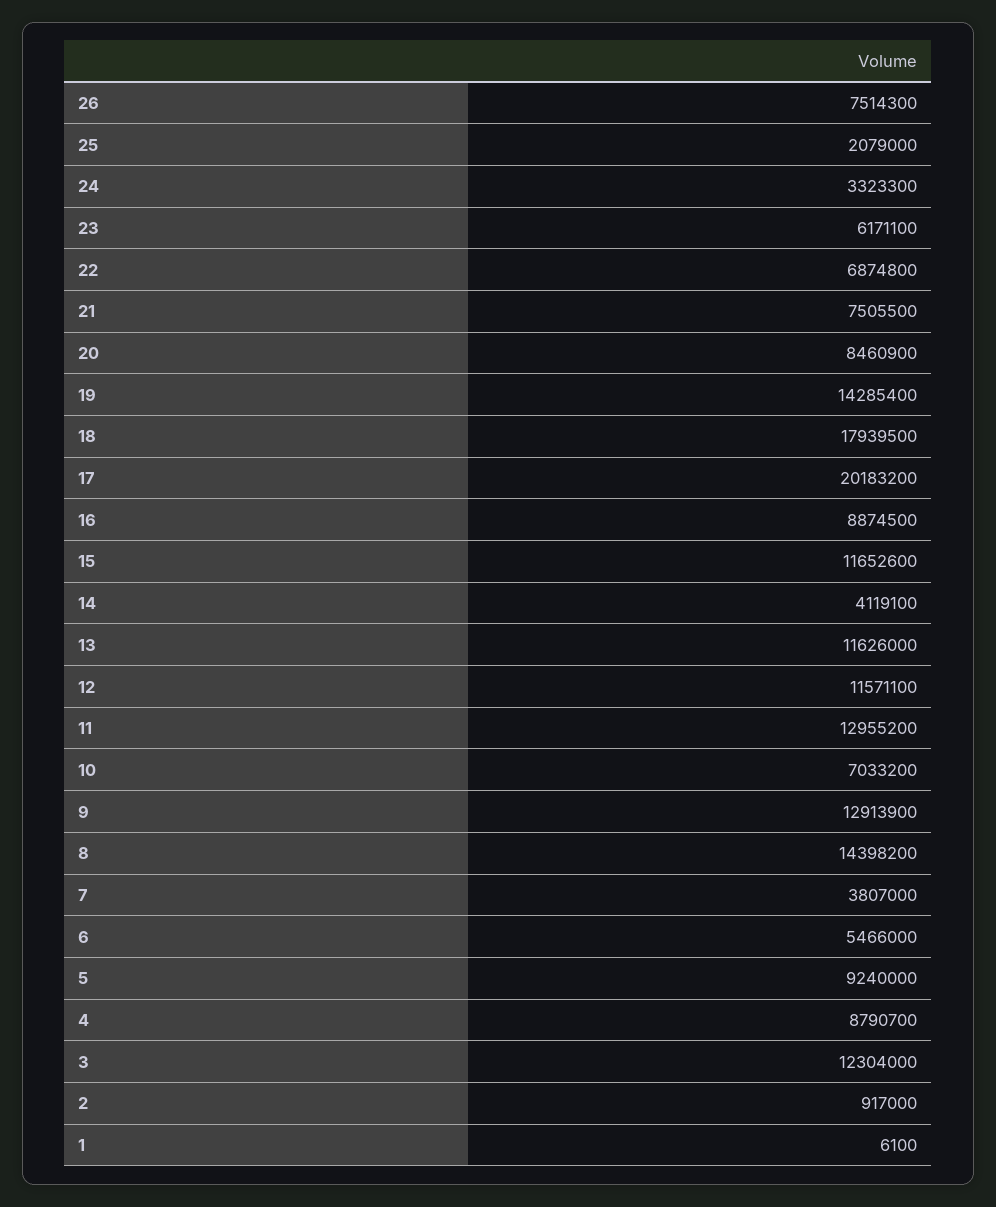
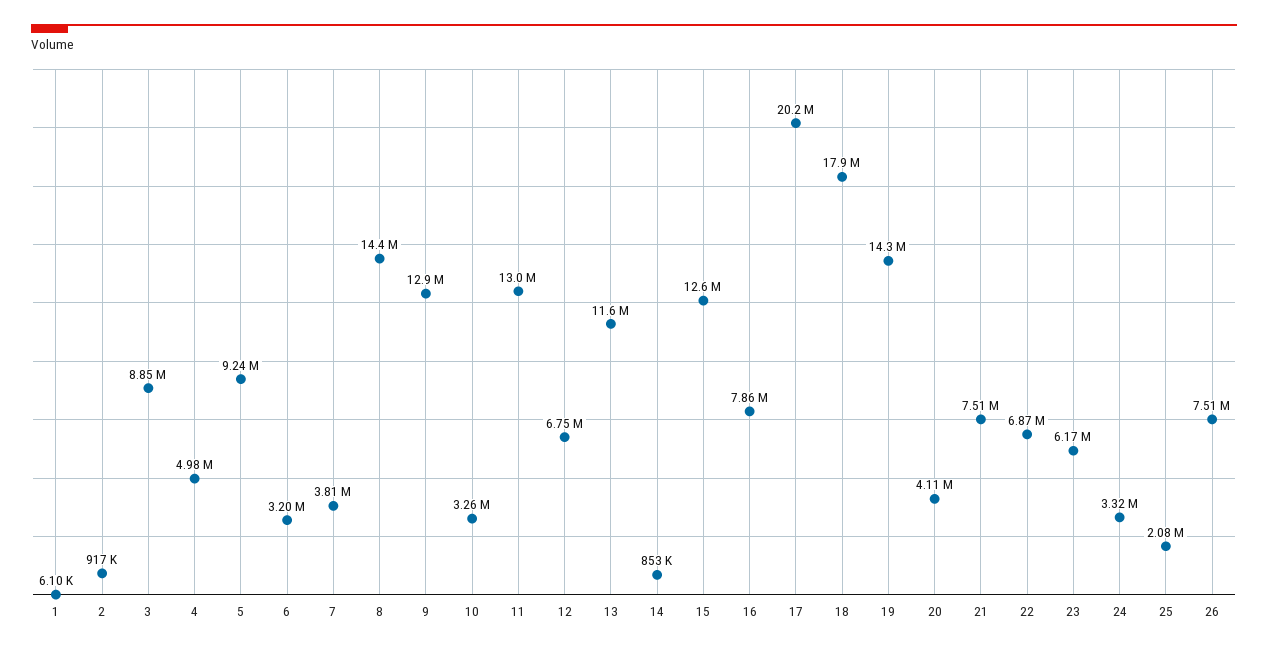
20: 8460900 -> 4110000
16: 8874500 -> 7860000
15: 11652600 -> 12600000
14: 4119100 -> 853000
12: 11571100 -> 6750000
10: 7033200 -> 3260000
6: 5466000 -> 3200000
4: 8790700 -> 4980000
3: 12304000 -> 8850000

